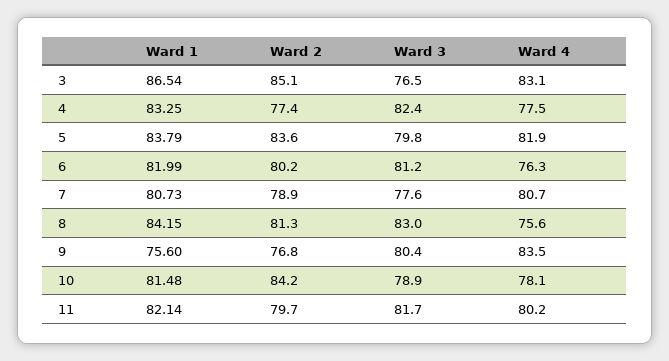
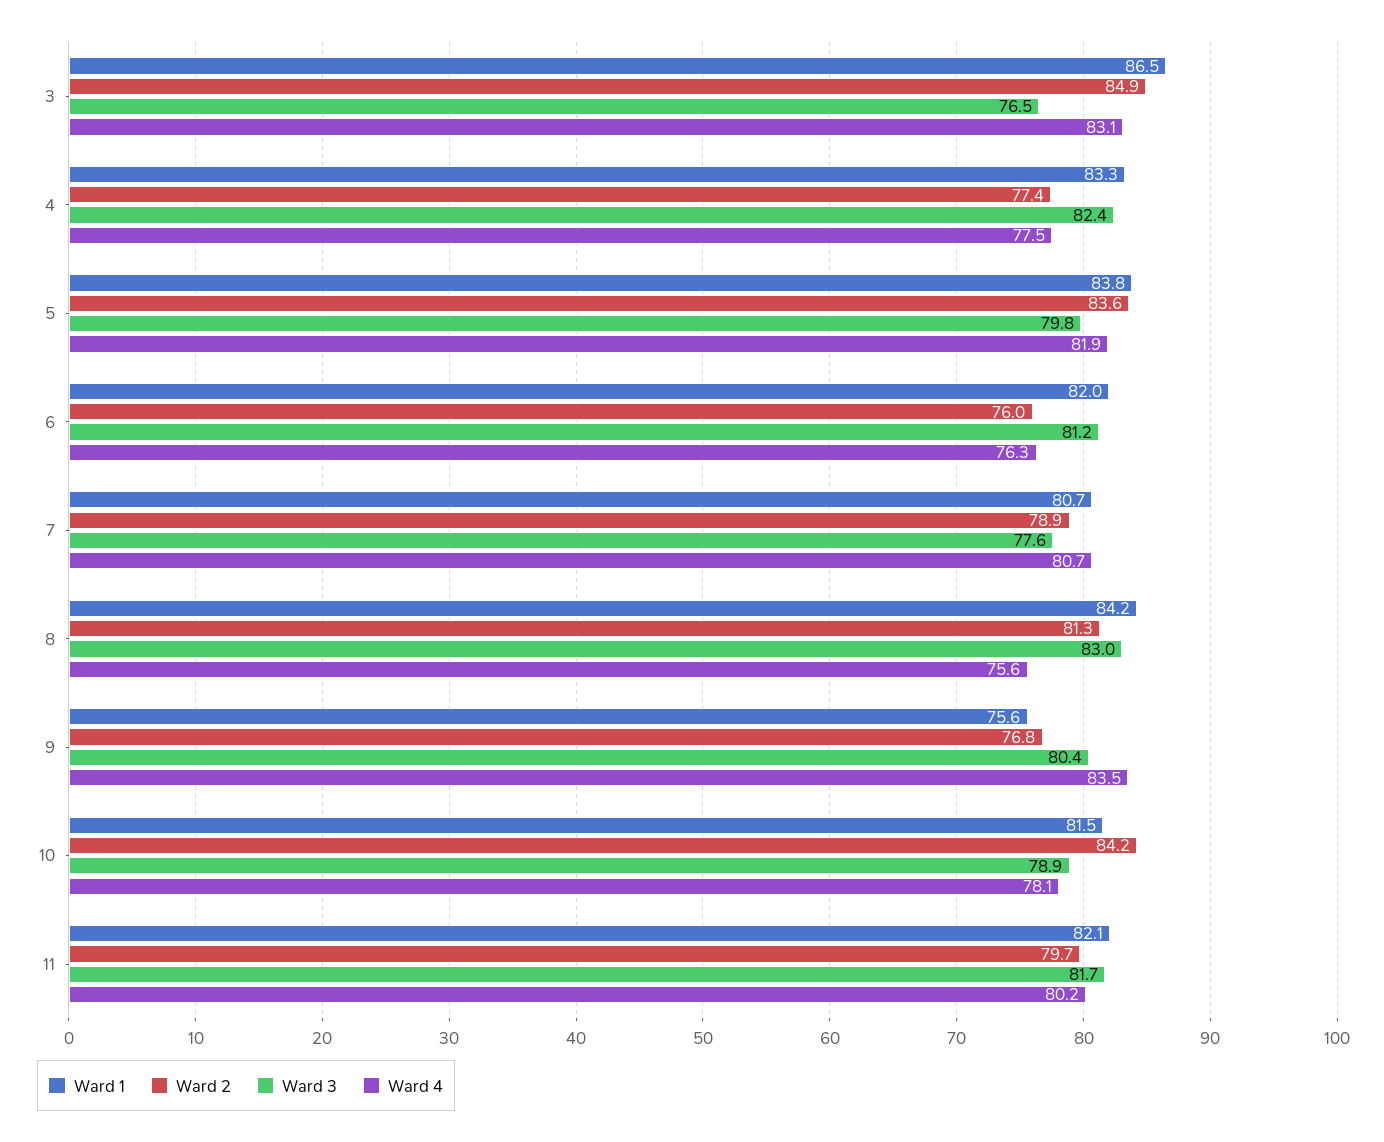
Ward 2, 3: 85.1 -> 84.9
Ward 2, 6: 80.2 -> 76

